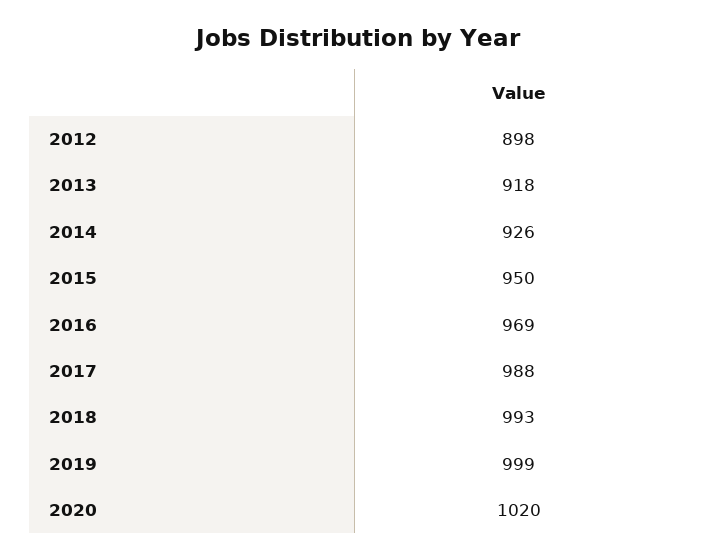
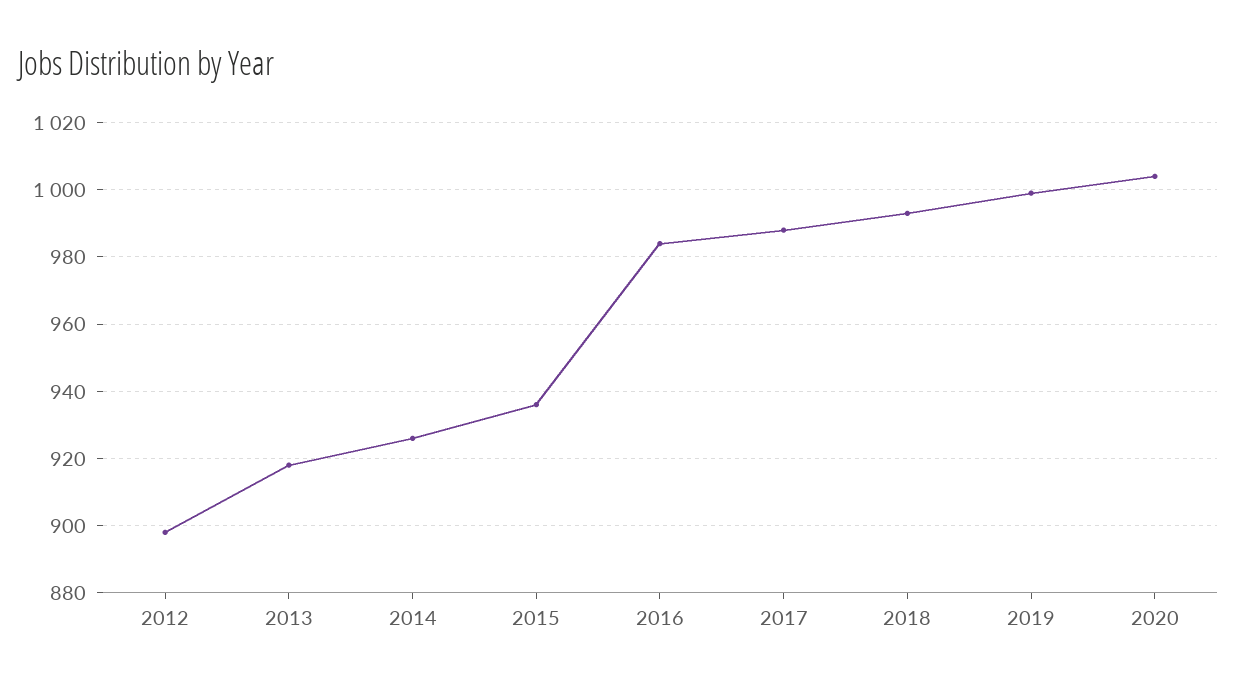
2015: 950 -> 935
2016: 969 -> 985
2020: 1020 -> 1005

